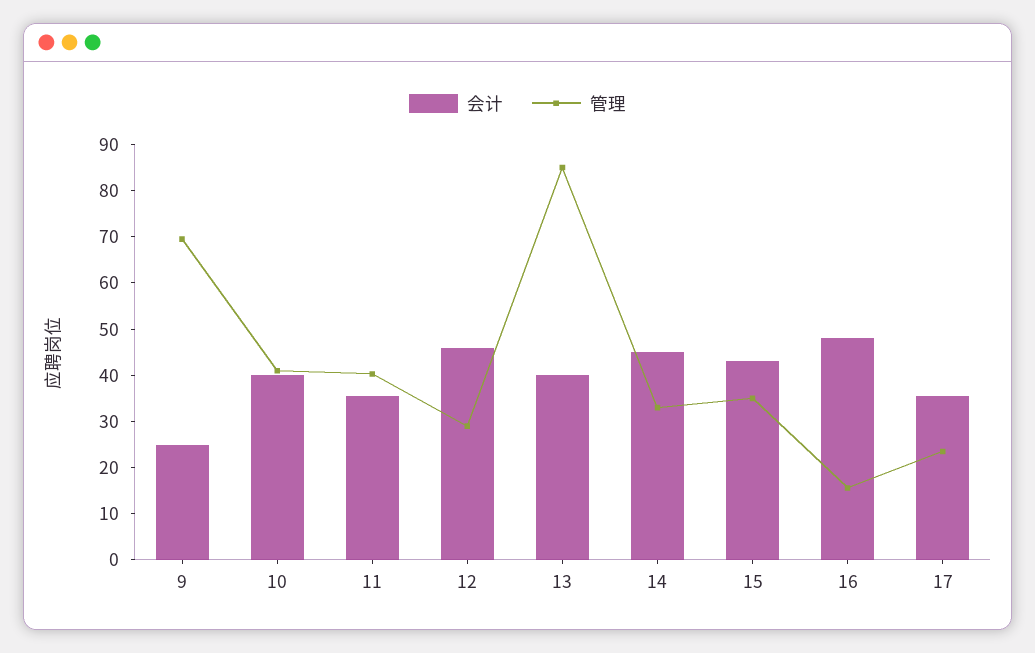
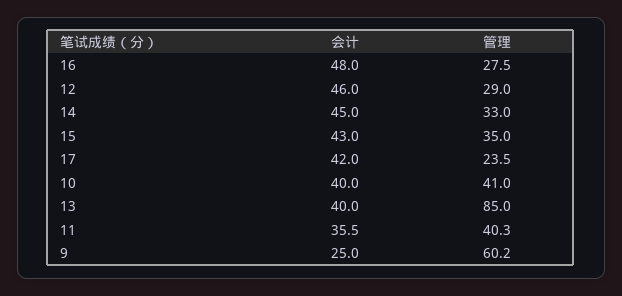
管理, 9: 70 -> 60.2
管理, 16: 16 -> 27.5
会计, 17: 36 -> 42

